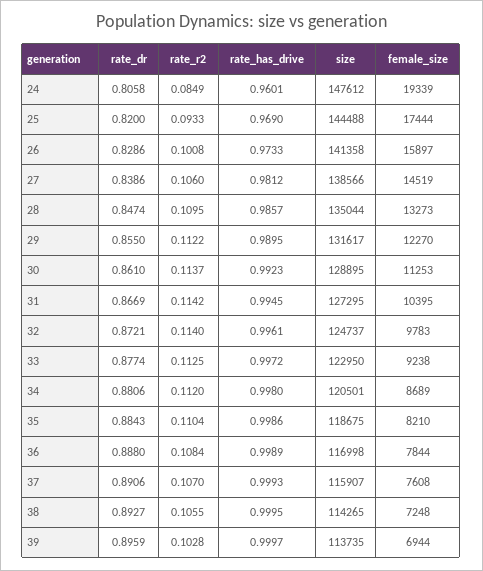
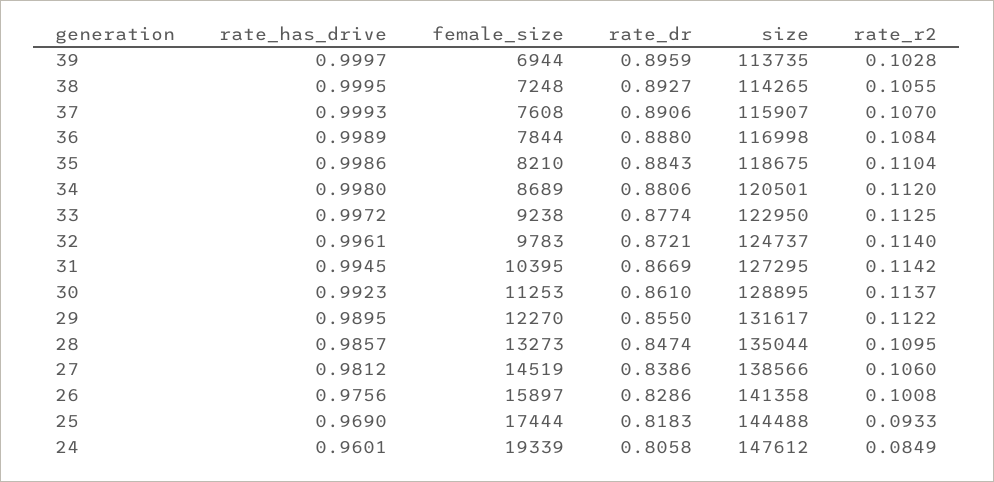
rate_dr, 25: 0.82 -> 0.8183
rate_has_drive, 26: 0.9733 -> 0.9756

